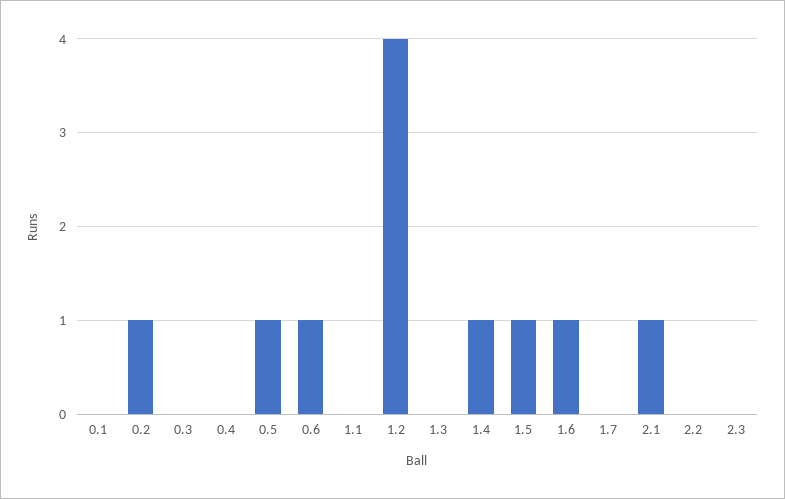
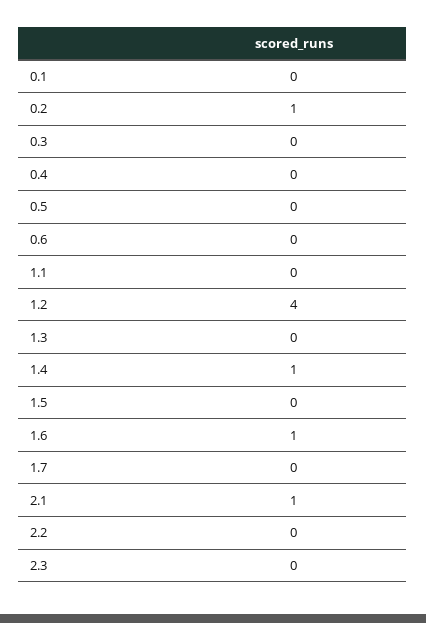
0.5: 1 -> 0
0.6: 1 -> 0
1.5: 1 -> 0

